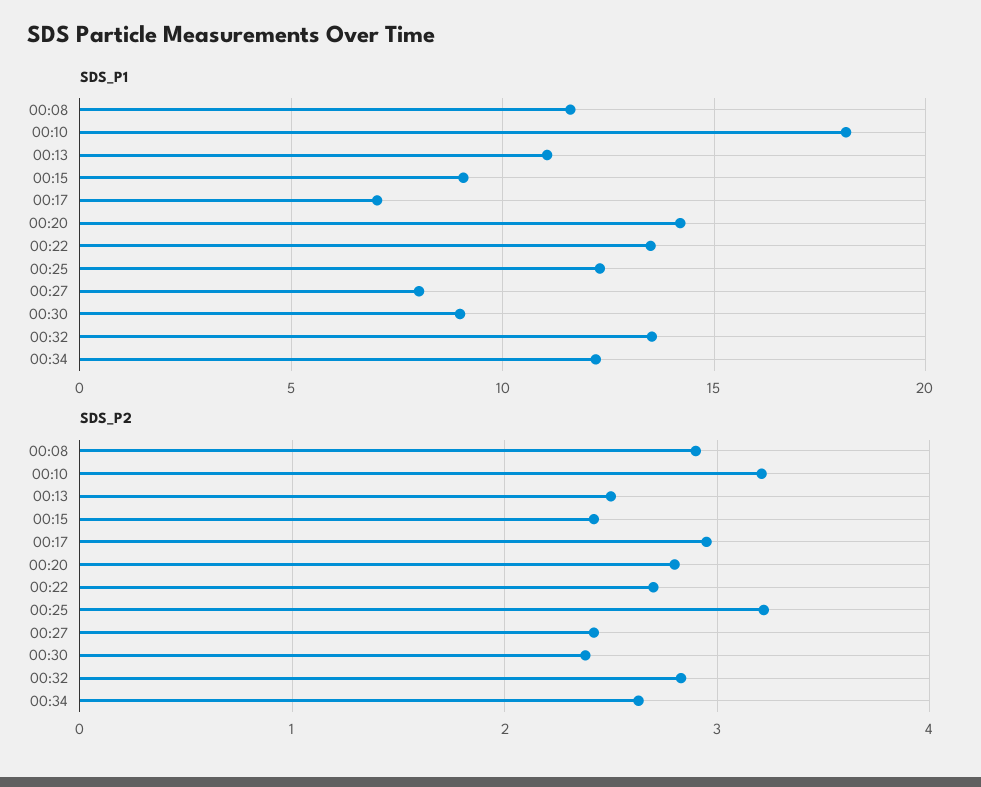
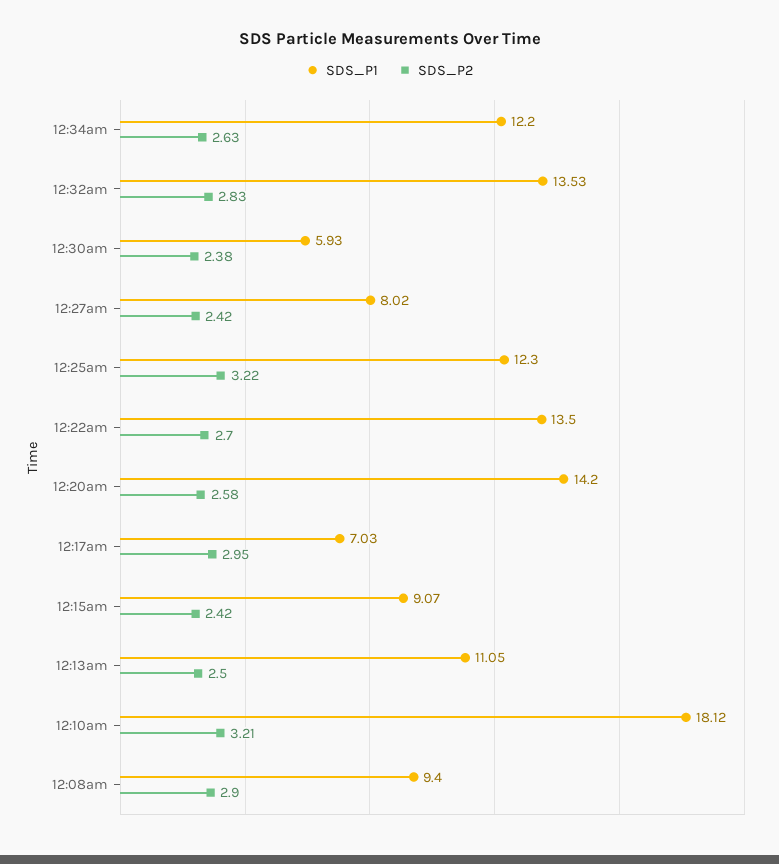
SDS_P1, 00:08: 11.5 -> 9.4
SDS_P1, 00:30: 9 -> 5.93
SDS_P2, 00:20: 2.8 -> 2.58

